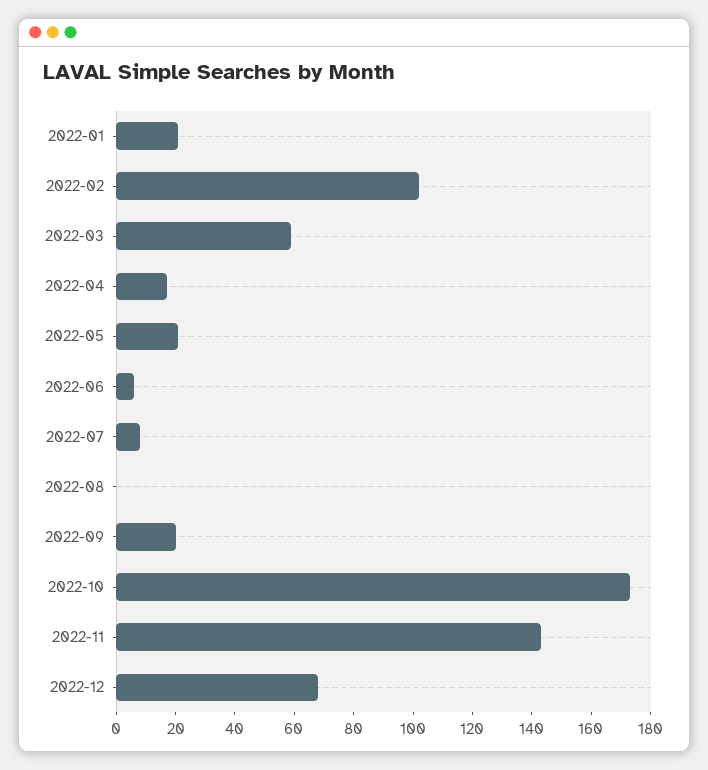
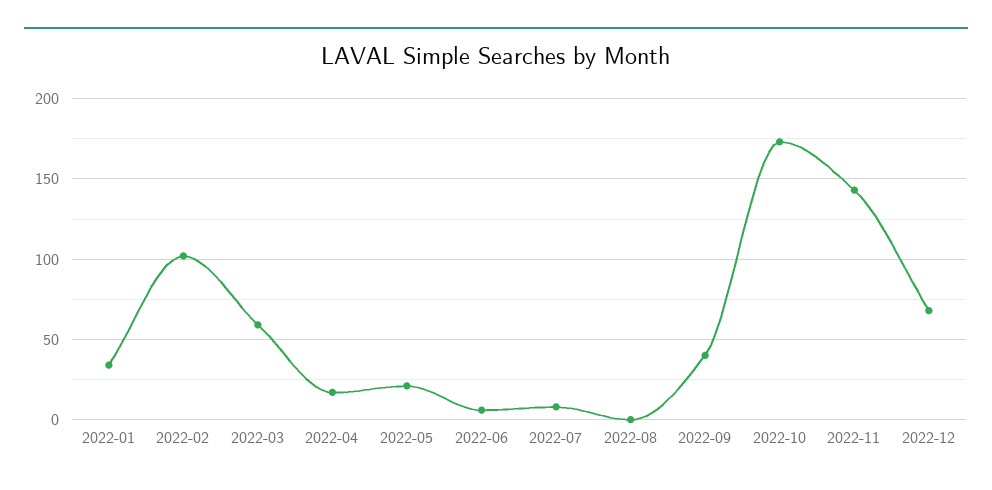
2022-01: 20 -> 35
2022-09: 20 -> 40

